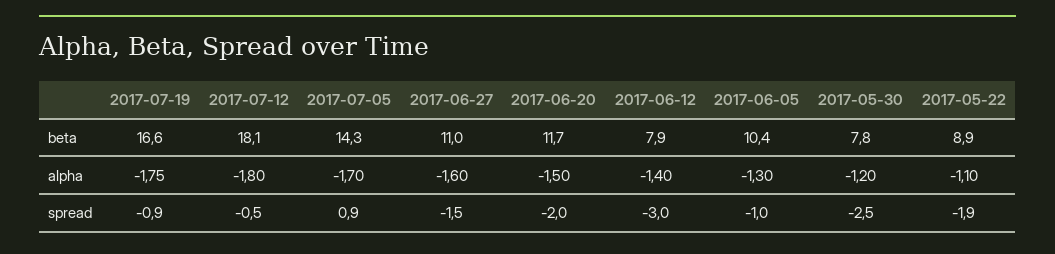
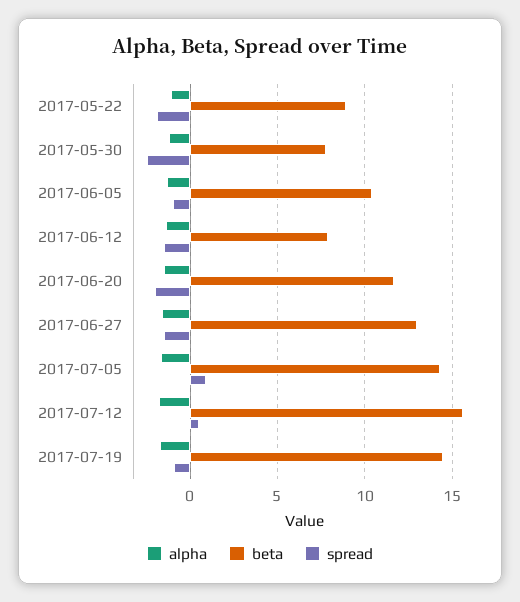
beta, 2017-07-19: 16.6 -> 14.5
beta, 2017-07-12: 18.1 -> 15.5
beta, 2017-06-27: 11 -> 13
spread, 2017-07-12: -0.5 -> 0.5
spread, 2017-06-12: -3 -> -1.5

